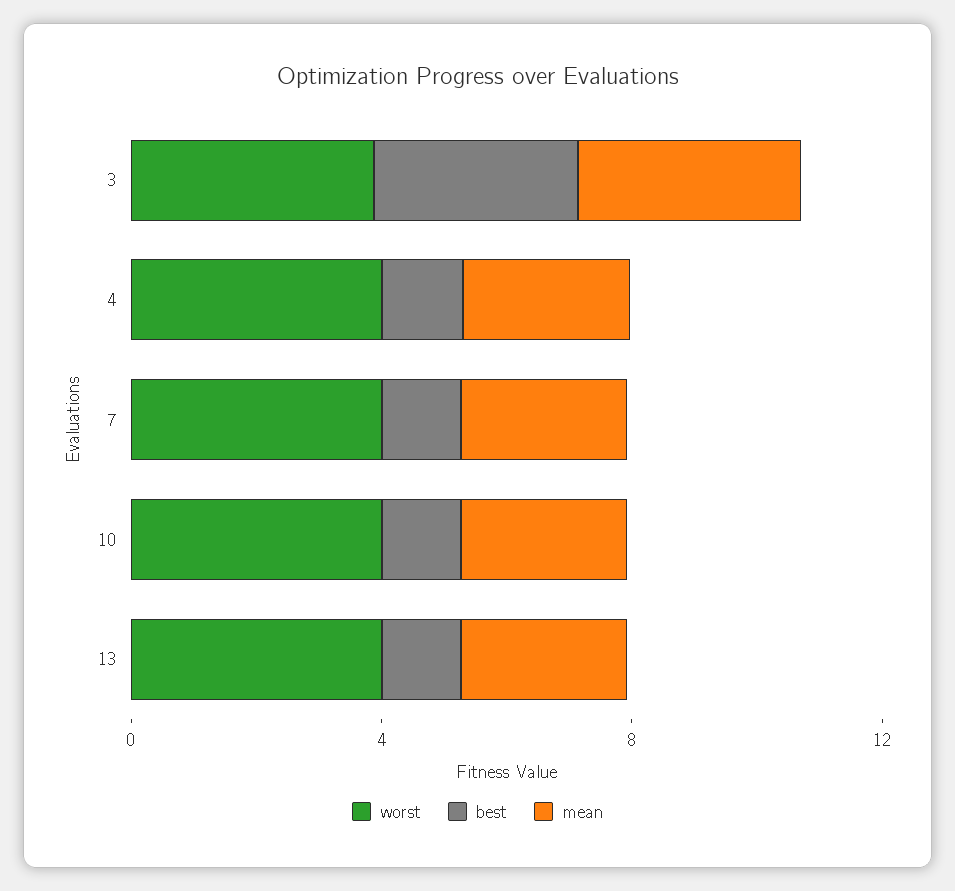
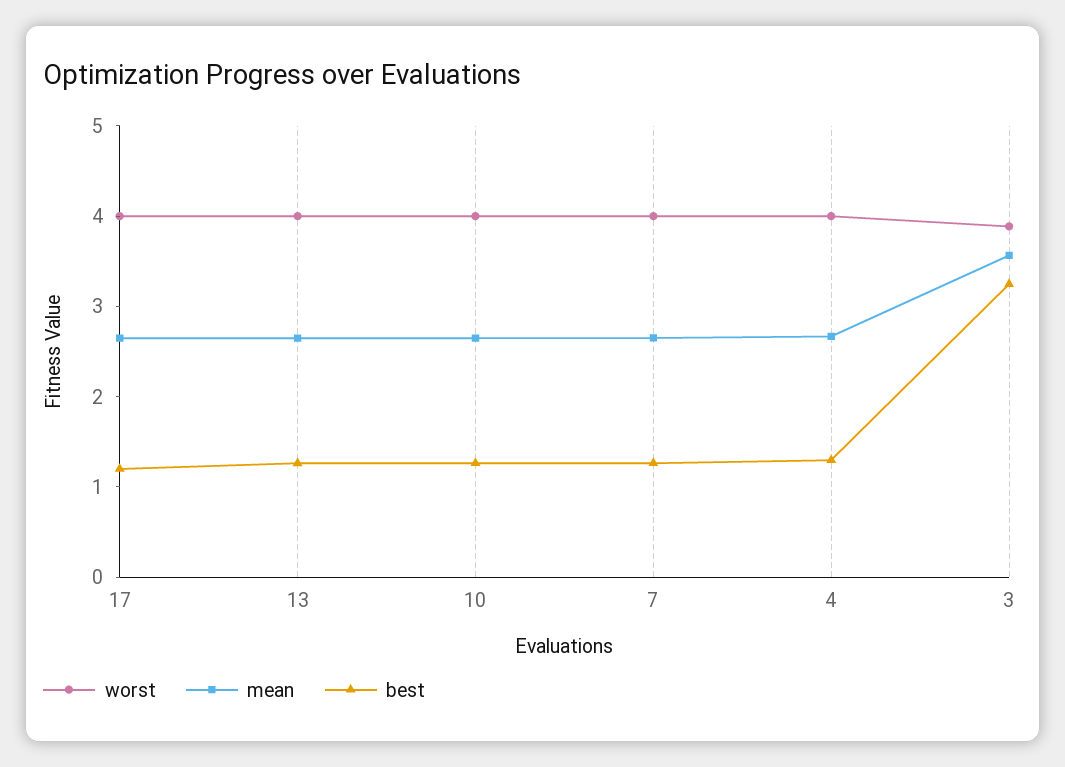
worst, 17: none -> 4
mean, 17: none -> 2.6
best, 17: none -> 1.2

